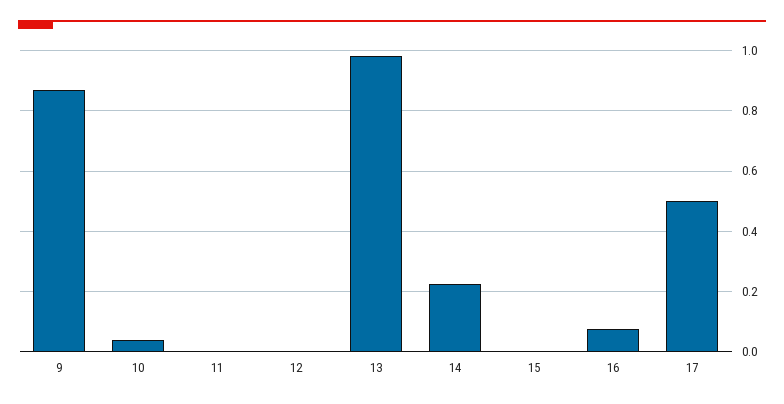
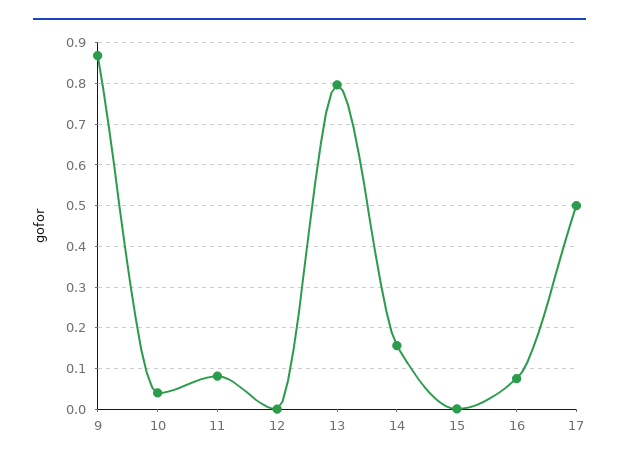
11: 0 -> 0.08
13: 0.98 -> 0.8
14: 0.22 -> 0.16

